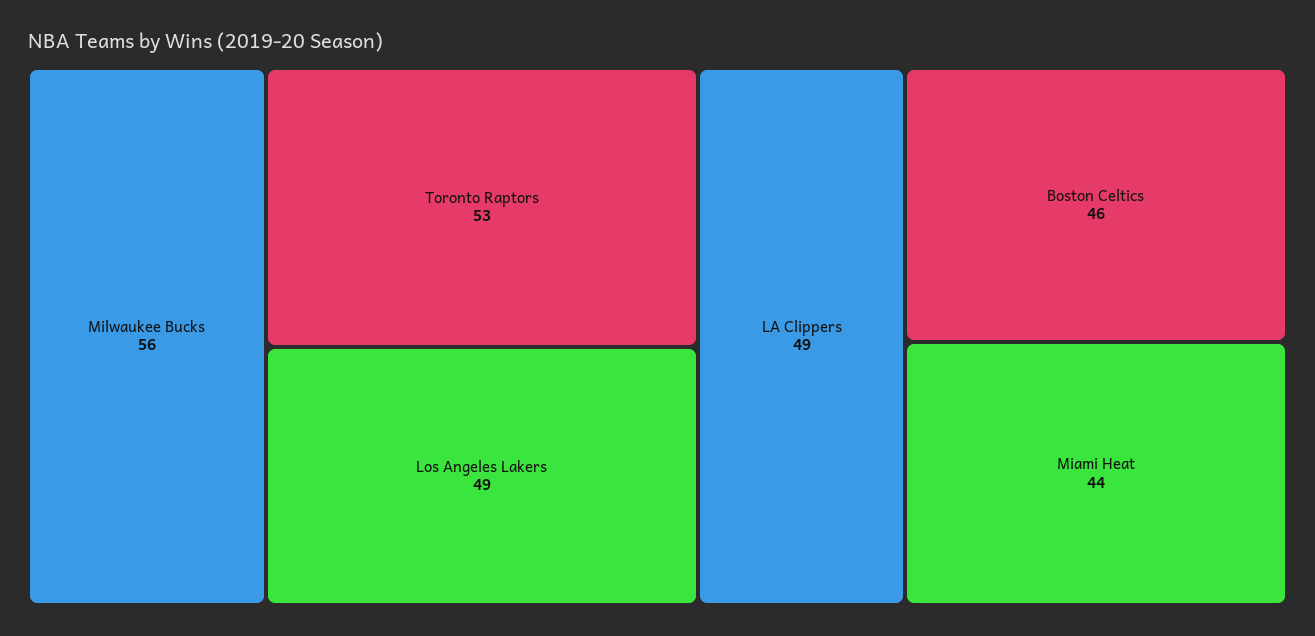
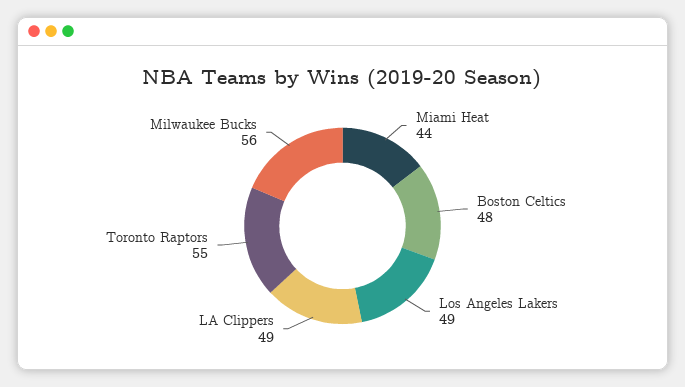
Toronto Raptors: 53 -> 55
Boston Celtics: 46 -> 48

